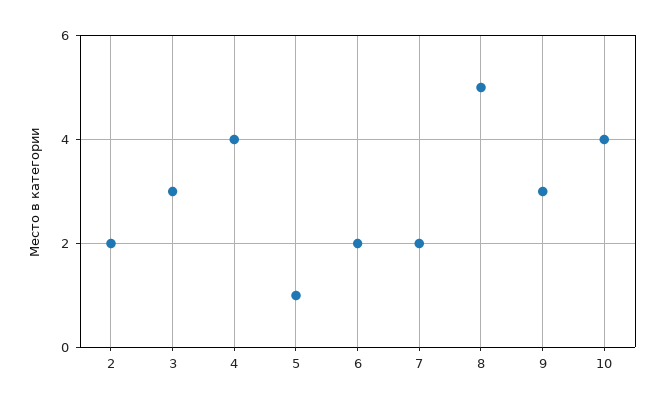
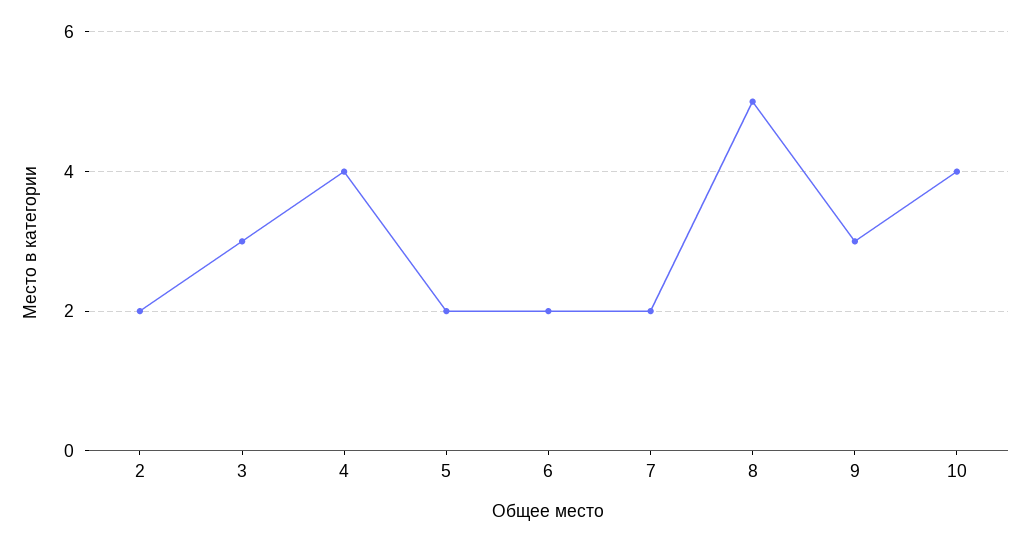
5: 1 -> 2

